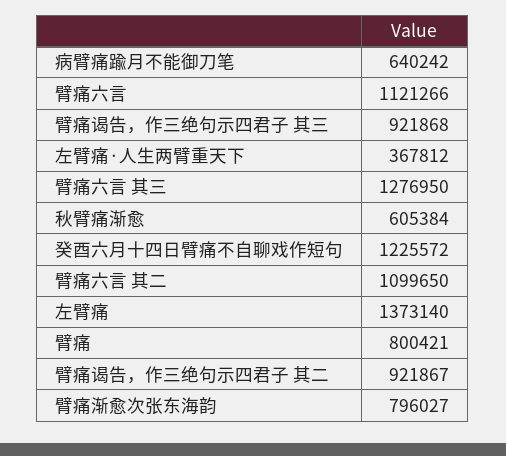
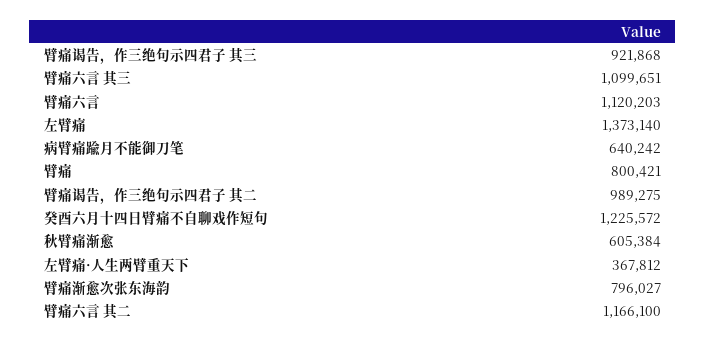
臂痛六言: 1121266 -> 1120203
臂痛六言 其三: 1276950 -> 1099651
臂痛六言 其二: 1099650 -> 1166100
臂痛谒告，作三绝句示四君子 其二: 921867 -> 989275

